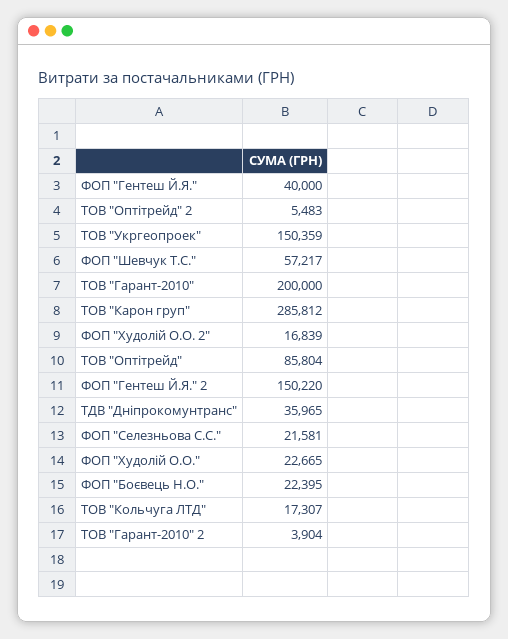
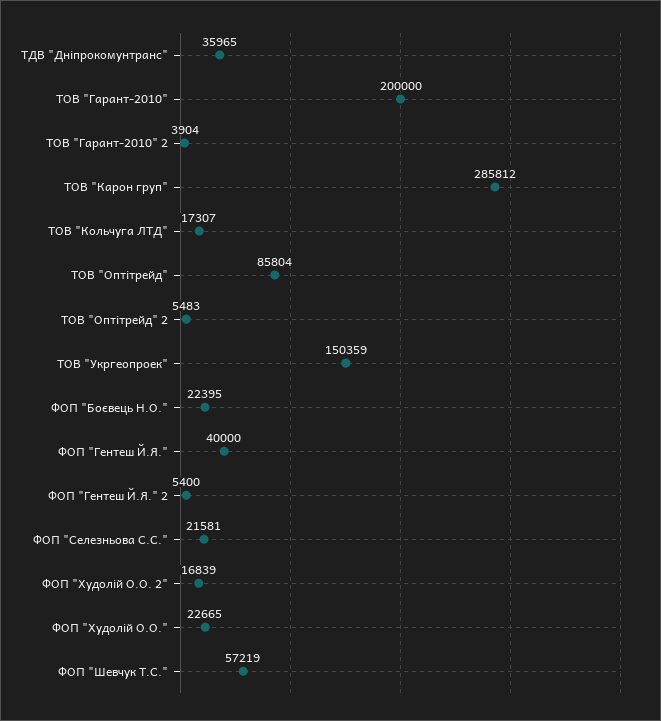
ФОП "Шевчук Т.С.": 57217 -> 57219
ФОП "Гентеш Й.Я." 2: 150220 -> 5400

